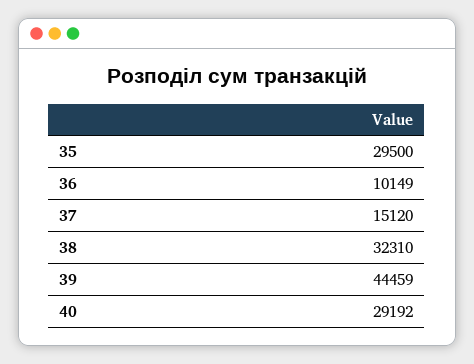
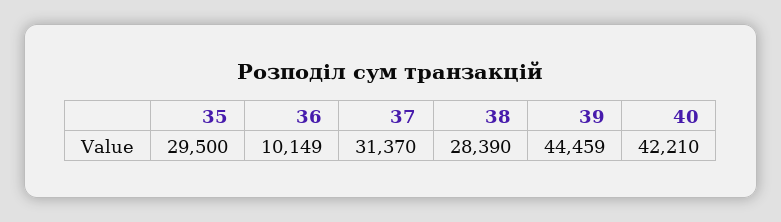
37: 15120 -> 31370
38: 32310 -> 28390
40: 29192 -> 42210

